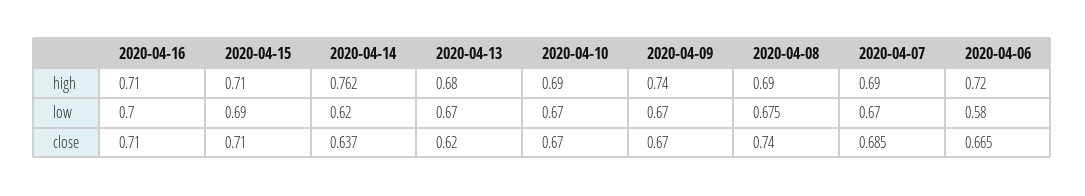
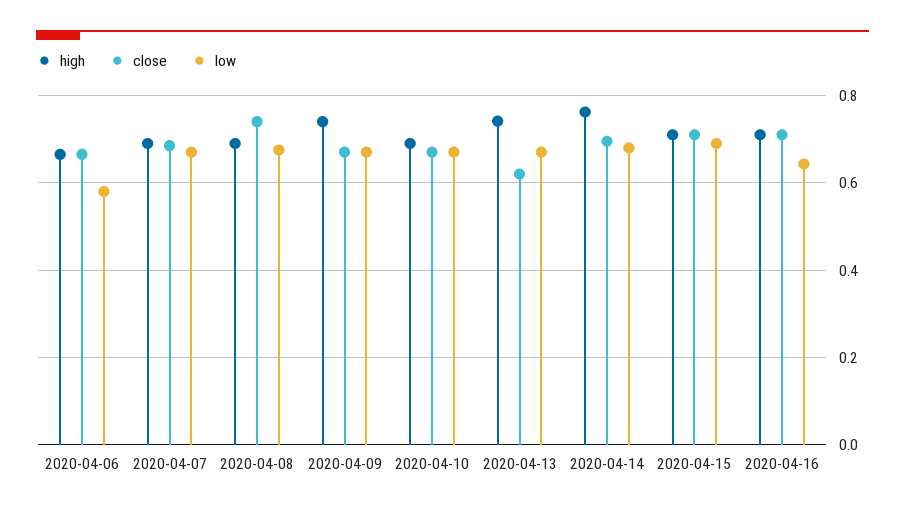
high, 2020-04-13: 0.68 -> 0.74
high, 2020-04-06: 0.72 -> 0.66
low, 2020-04-16: 0.7 -> 0.64
low, 2020-04-14: 0.62 -> 0.68
close, 2020-04-14: 0.637 -> 0.7

